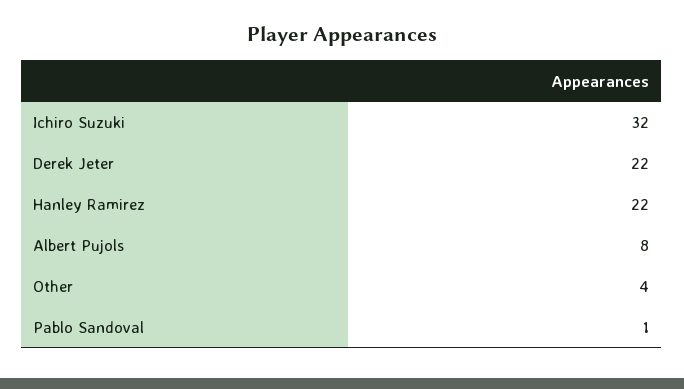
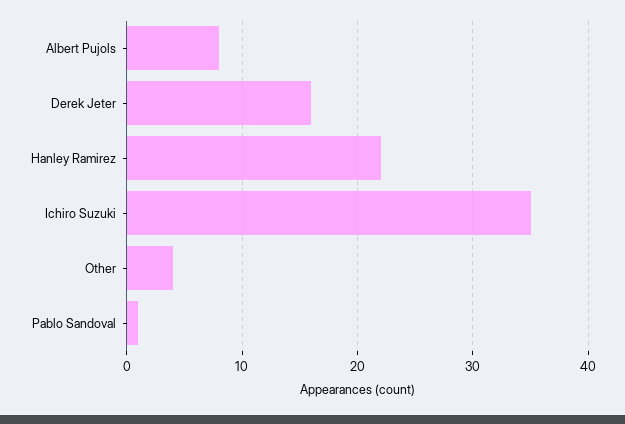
Ichiro Suzuki: 32 -> 35
Derek Jeter: 22 -> 16

